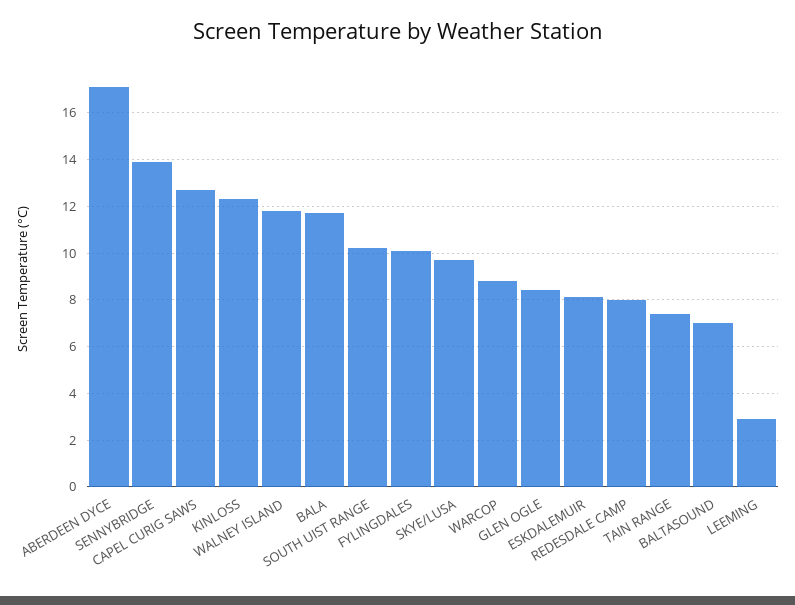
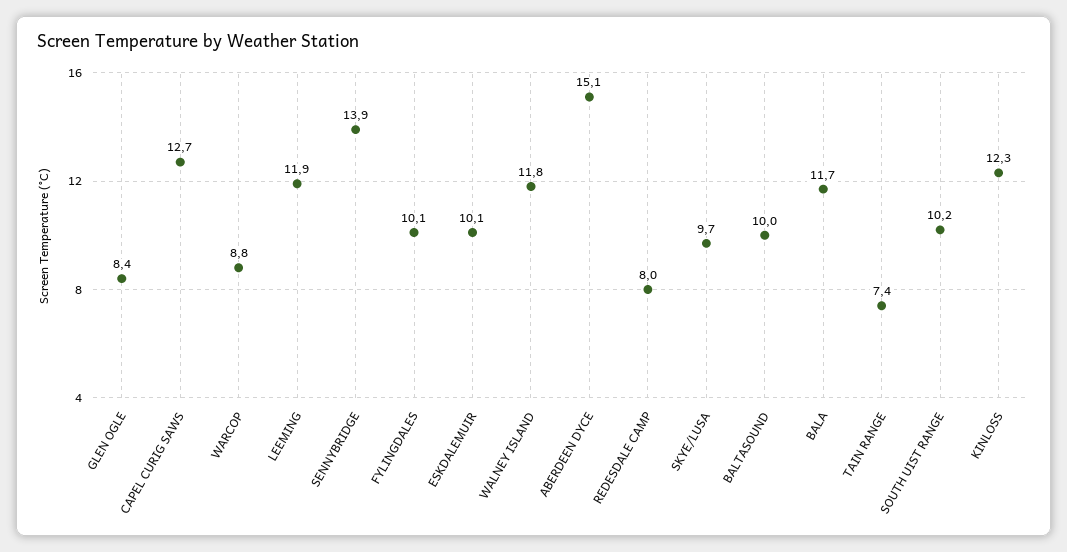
ABERDEEN DYCE: 17 -> 15.1
ESKDALEMUIR: 8 -> 10.1
BALTASOUND: 7 -> 10
LEEMING: 3 -> 11.9

